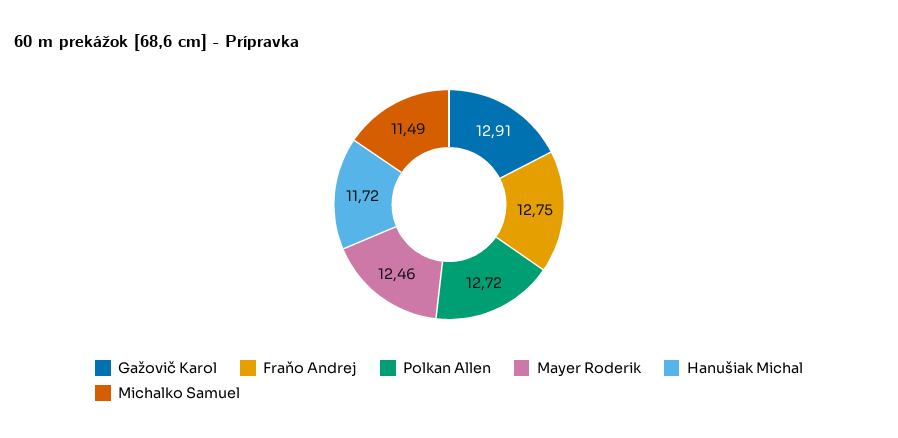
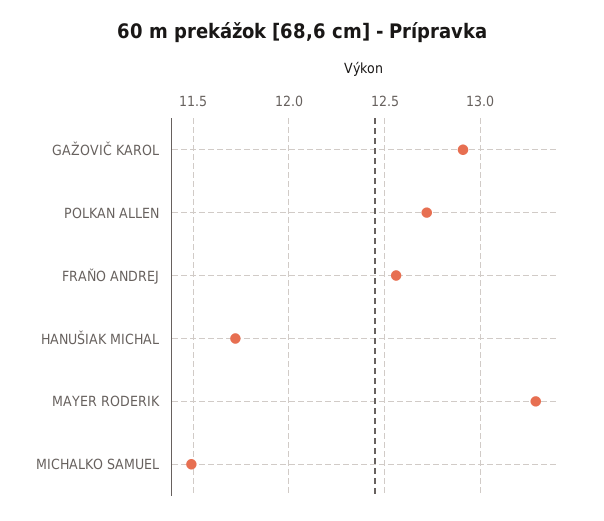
Fraňo Andrej: 12.75 -> 12.55
Mayer Roderik: 12.46 -> 13.3

